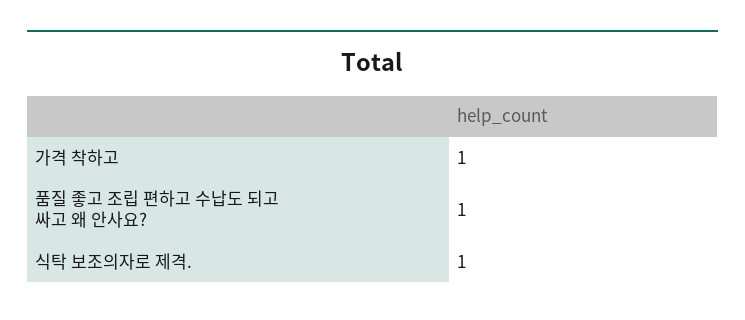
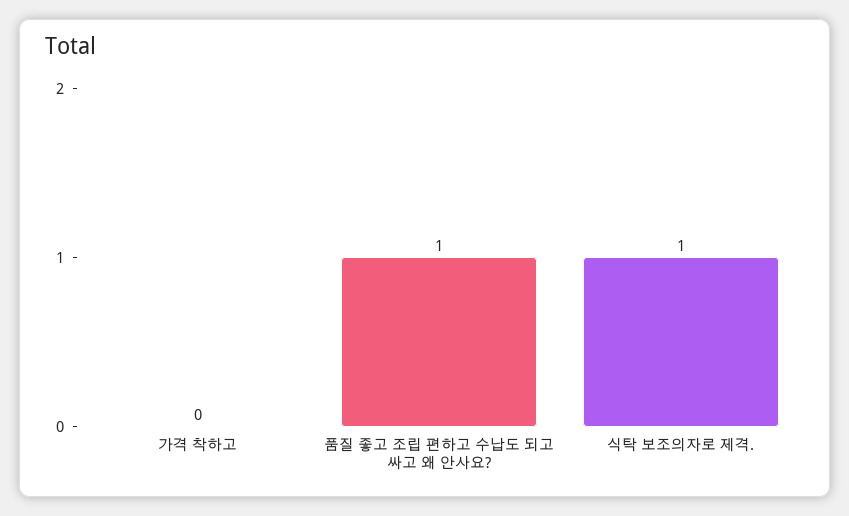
가격 착하고: 1 -> 0

